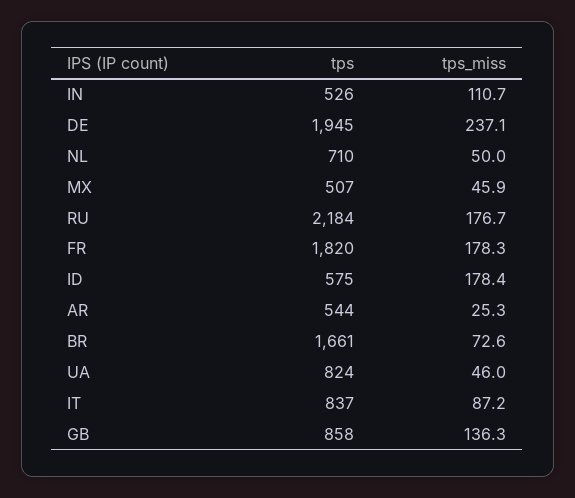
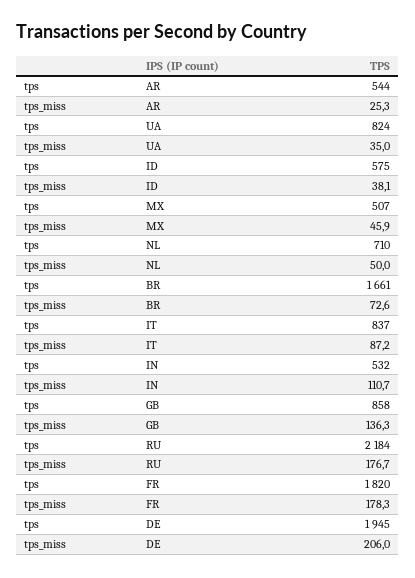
tps, IN: 526 -> 532
tps_miss, DE: 237.1 -> 206
tps_miss, ID: 178.4 -> 38.1
tps_miss, UA: 46 -> 35

